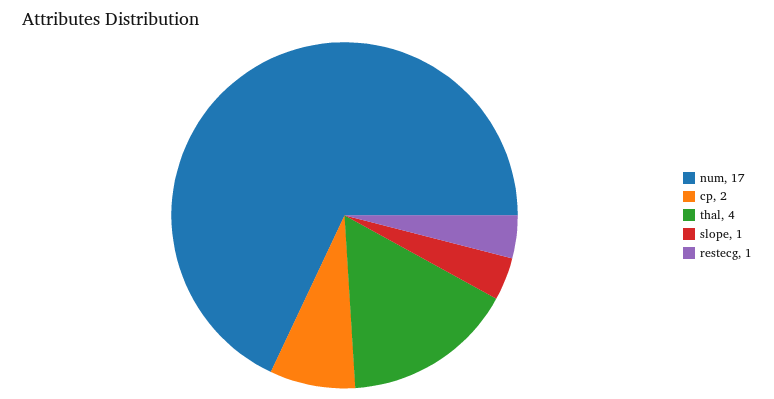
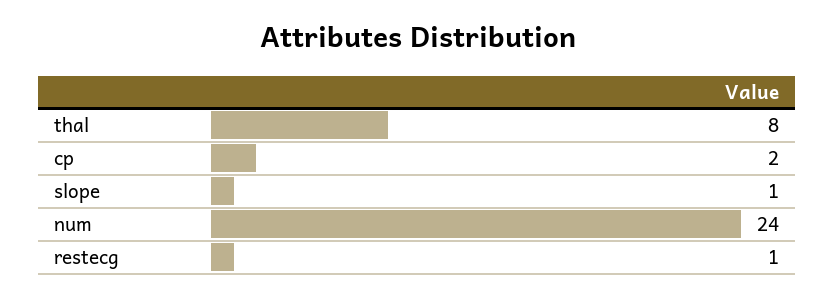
num: 17 -> 24
thal: 4 -> 8

